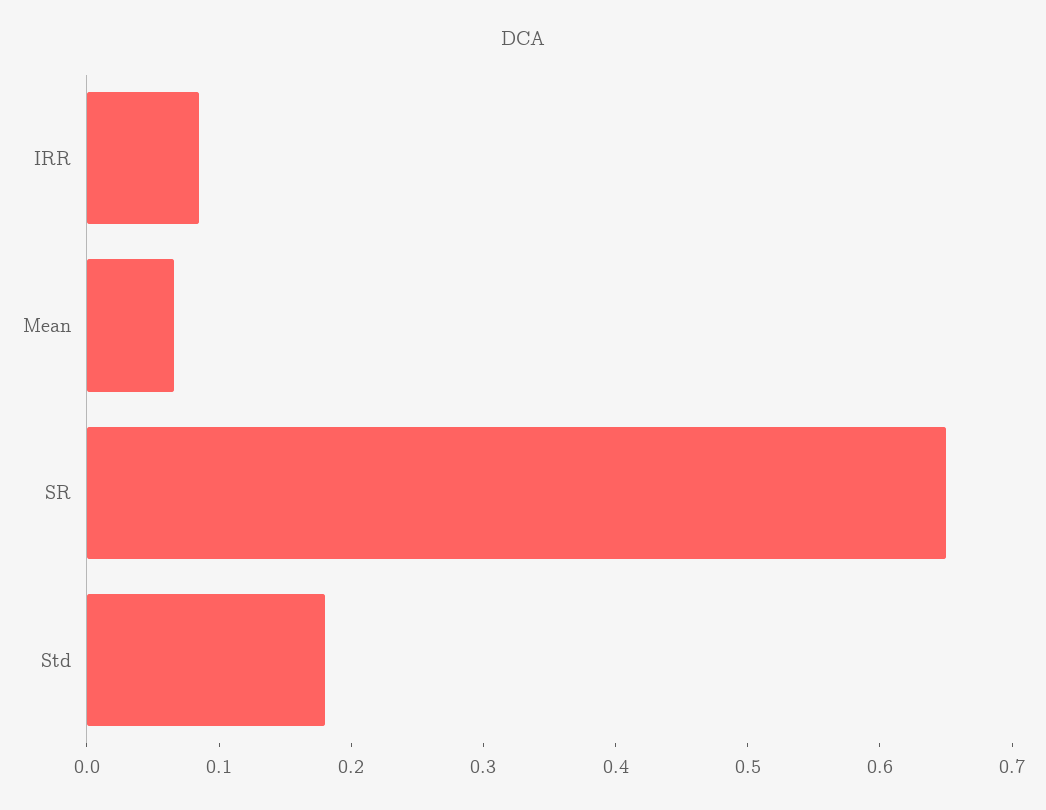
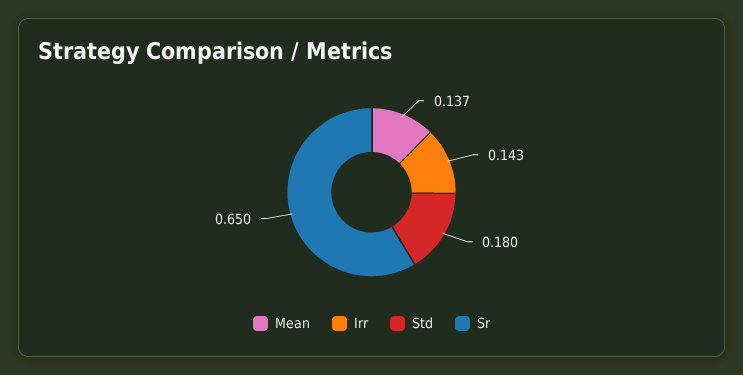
IRR: 0.08 -> 0.143
Mean: 0.06 -> 0.137

